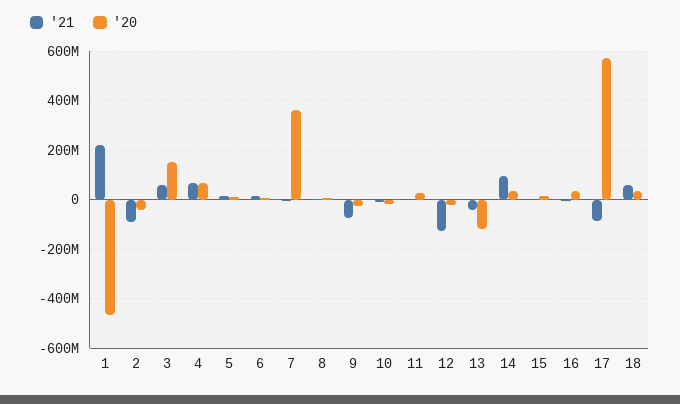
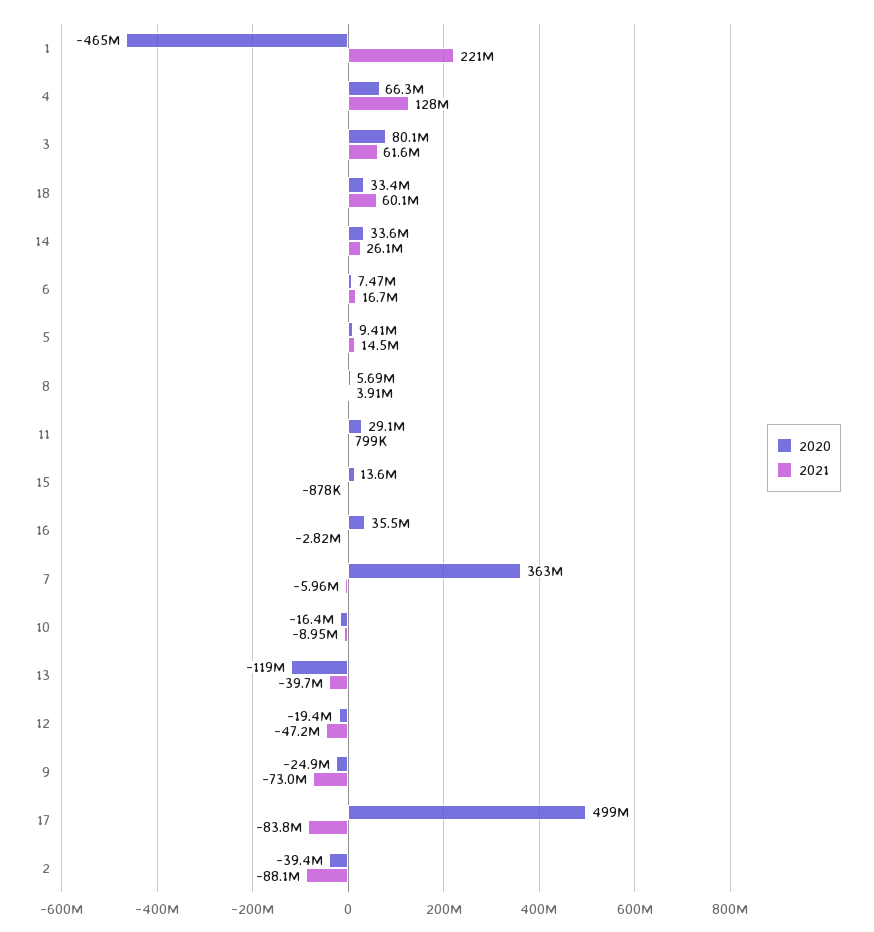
'20, 3: 150000000 -> 80100000
'21, 4: 75000000 -> 128000000
'21, 12: -125000000 -> -47200000
'21, 14: 100000000 -> 26100000
'20, 17: 575000000 -> 499000000

